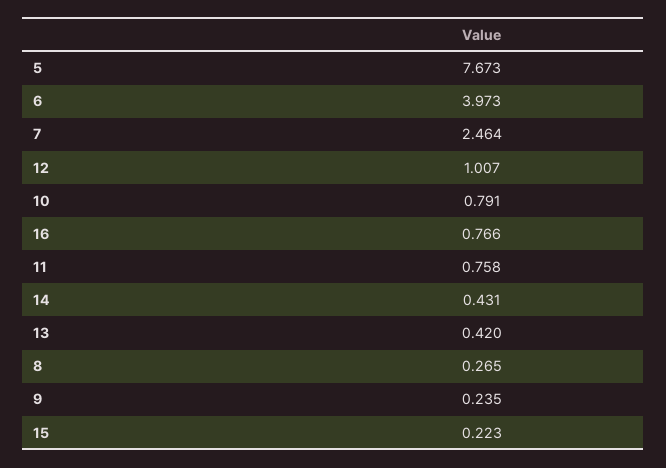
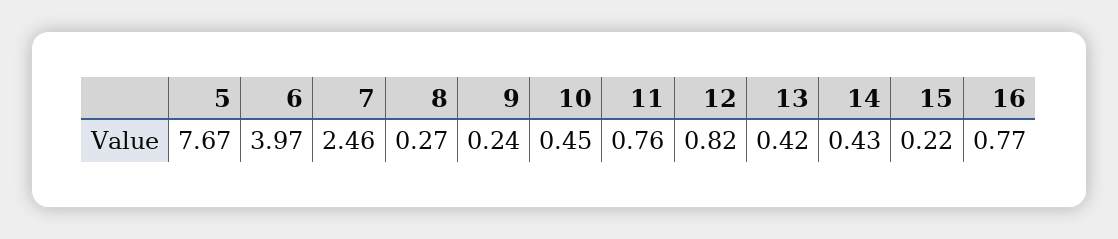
12: 1.007 -> 0.82
10: 0.791 -> 0.45

